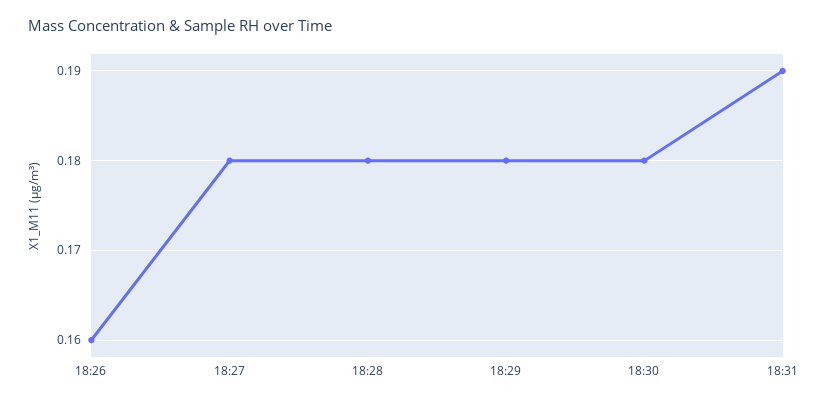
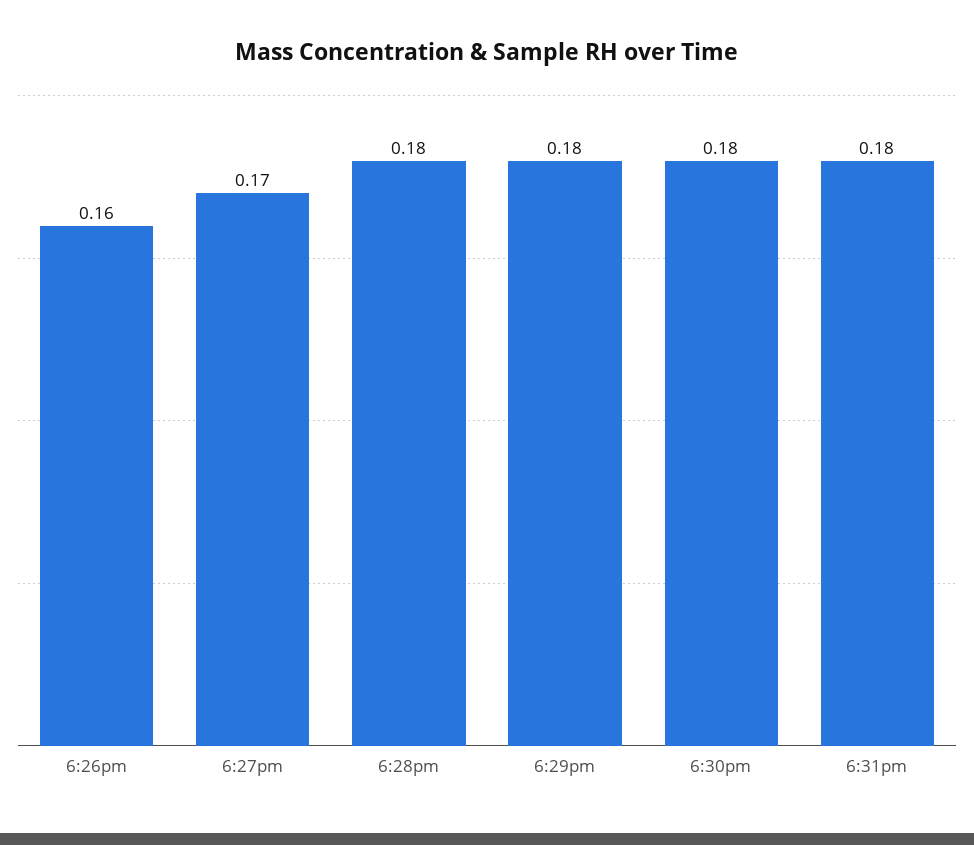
18:27: 0.18 -> 0.17
18:31: 0.19 -> 0.18

